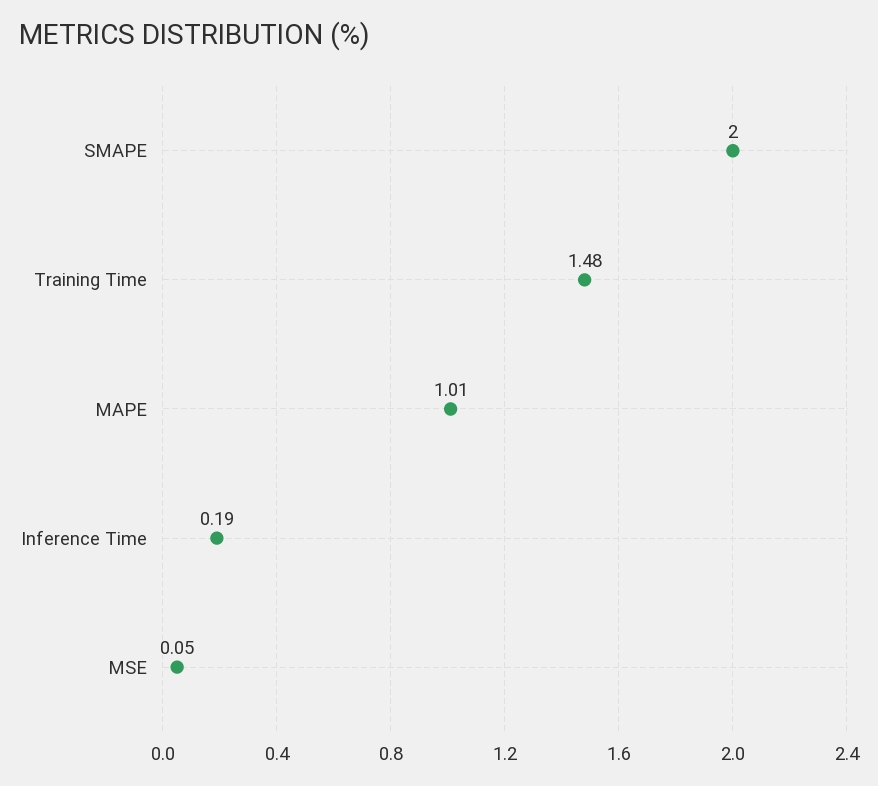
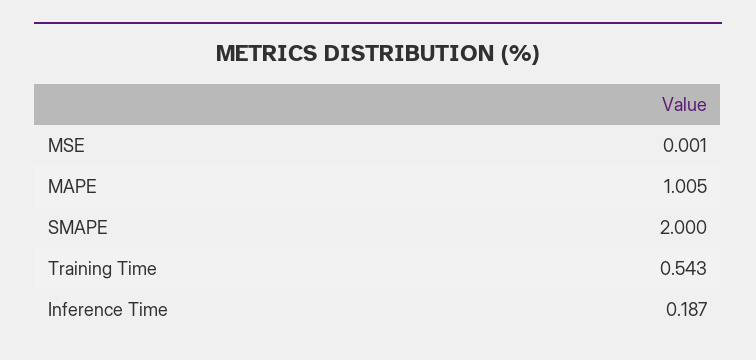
Training Time: 1.48 -> 0.543
MSE: 0.05 -> 0.001

